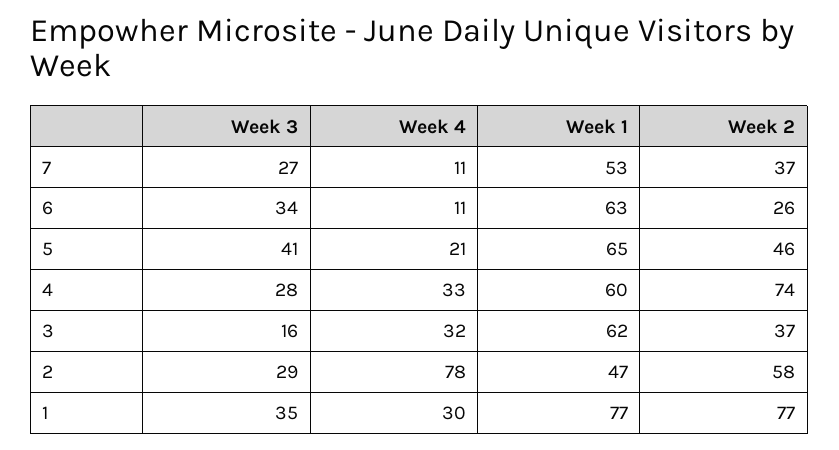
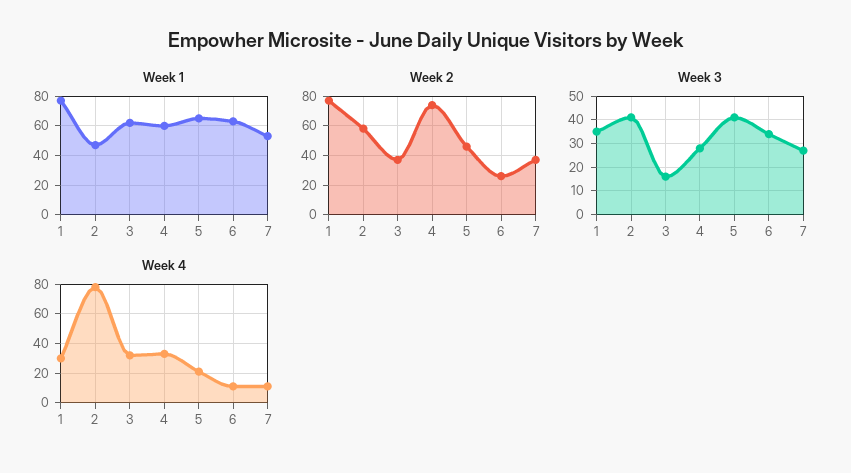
Week 3, 2: 29 -> 40

